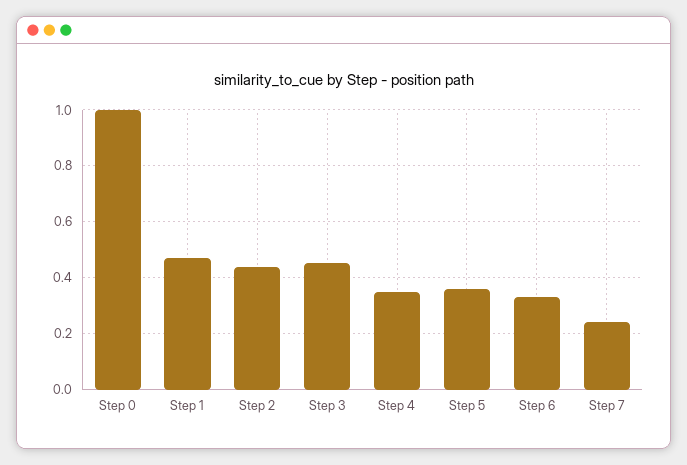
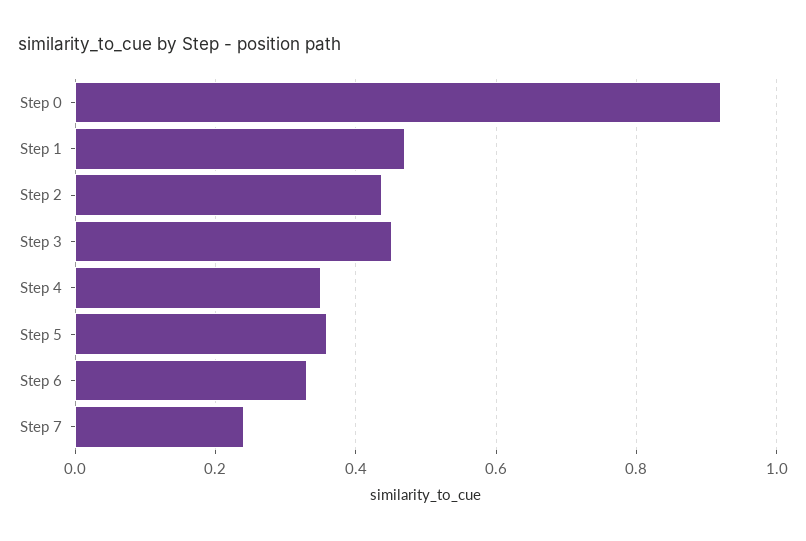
Step 0: 1 -> 0.92

